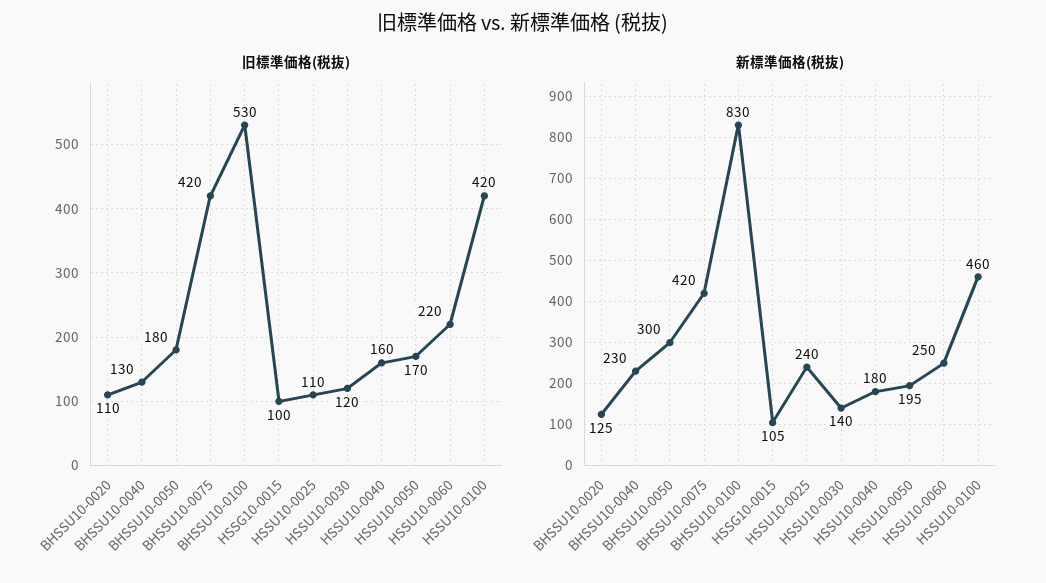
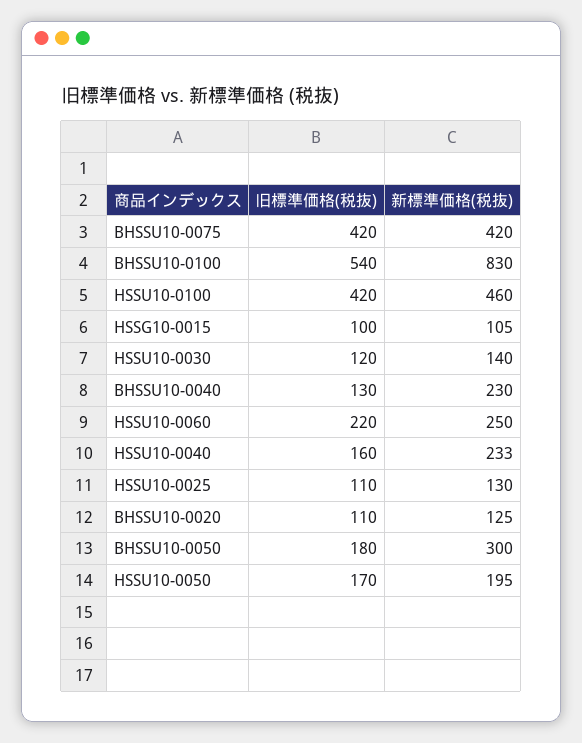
旧標準価格(税抜), BHSSU10-0100: 530 -> 540
新標準価格(税抜), HSSU10-0025: 240 -> 130
新標準価格(税抜), HSSU10-0040: 180 -> 233

